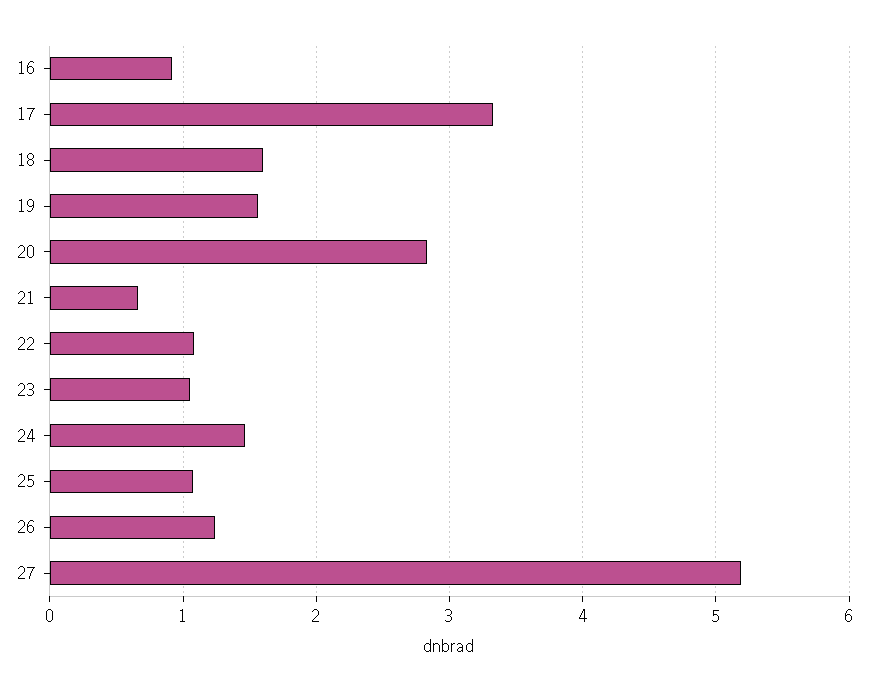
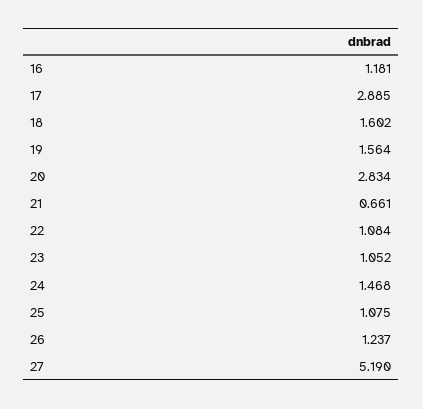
16: 0.9 -> 1.181
17: 3.3 -> 2.885

